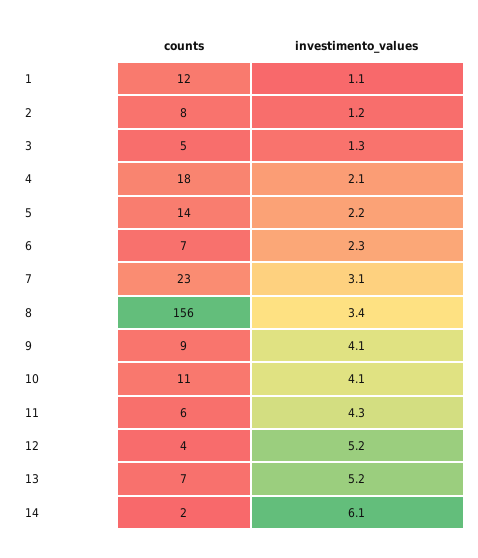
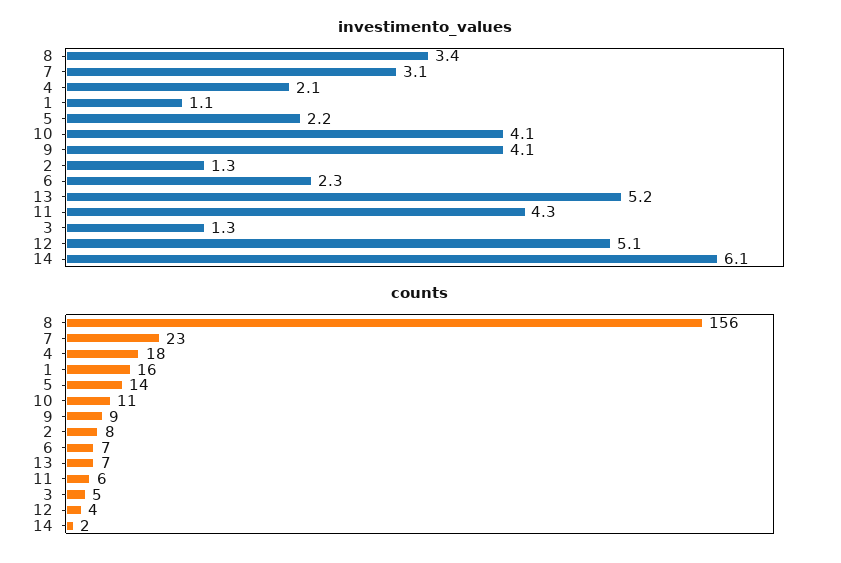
counts, 1: 12 -> 16
investimento_values, 2: 1.2 -> 1.3
investimento_values, 12: 5.2 -> 5.1

